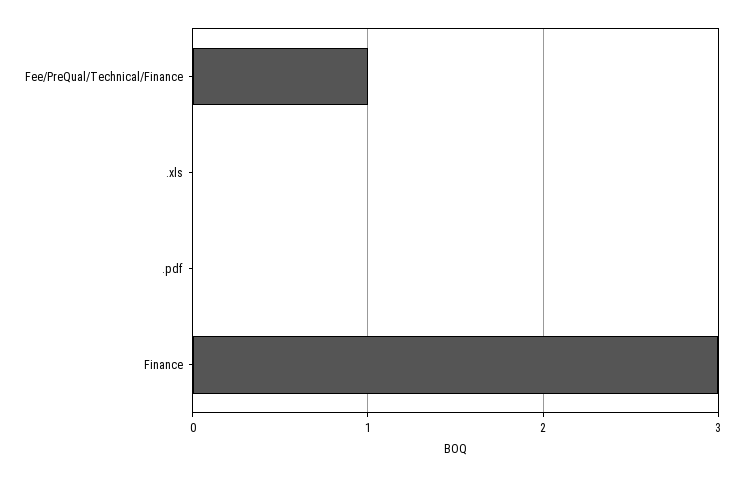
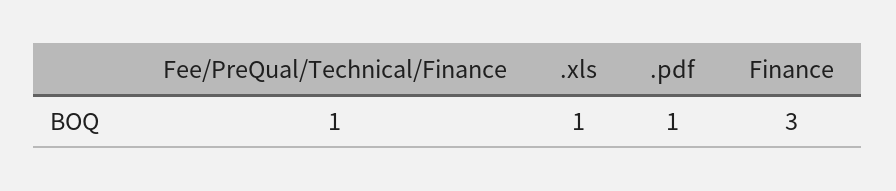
.xls: 0 -> 1
.pdf: 0 -> 1

